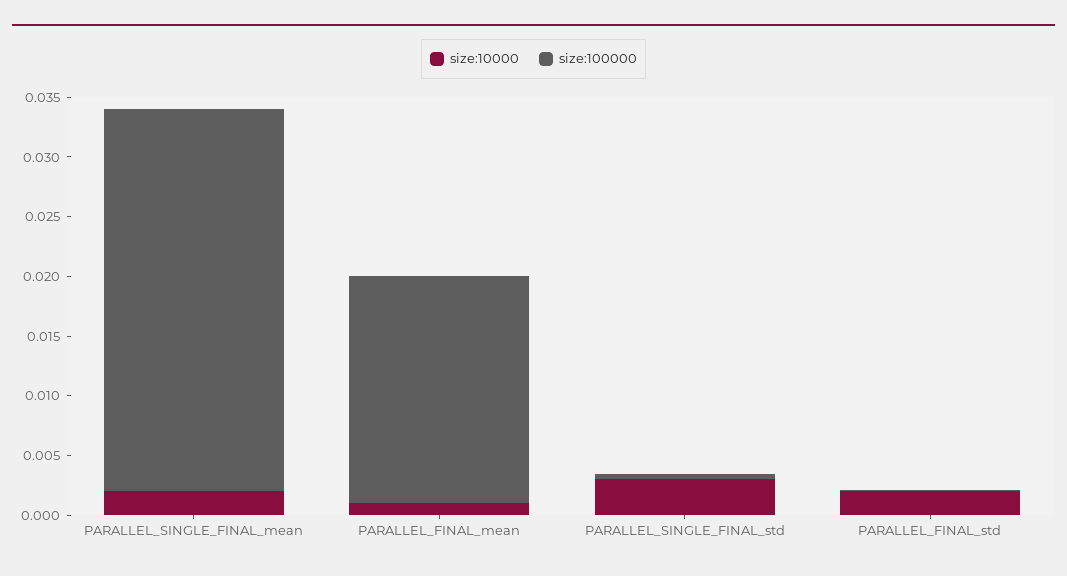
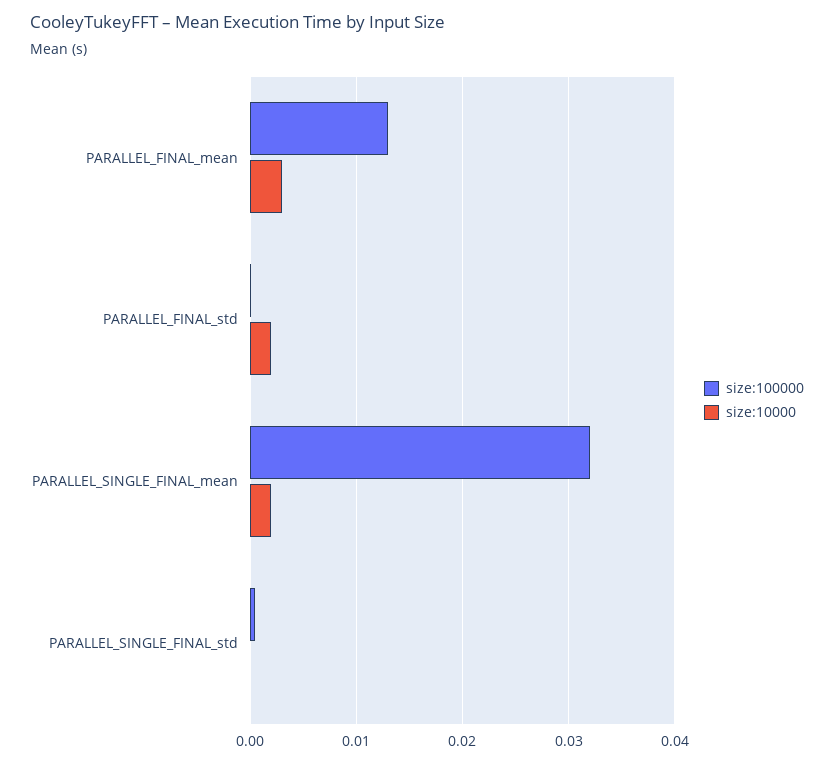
size:10000, PARALLEL_FINAL_mean: 0.001 -> 0.003
size:100000, PARALLEL_FINAL_mean: 0.019 -> 0.013
size:10000, PARALLEL_SINGLE_FINAL_std: 0.003 -> 0

